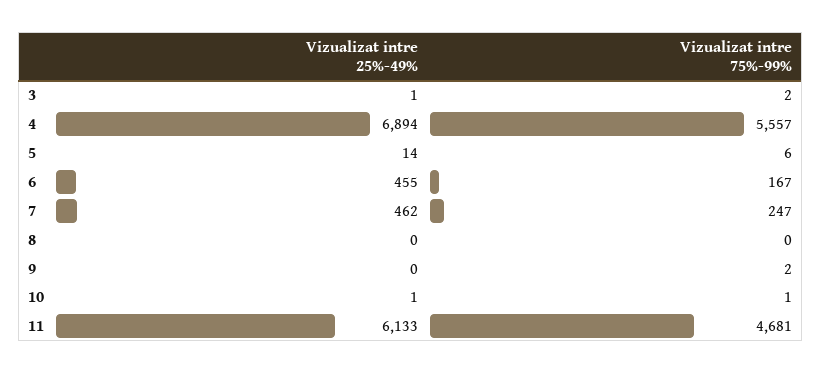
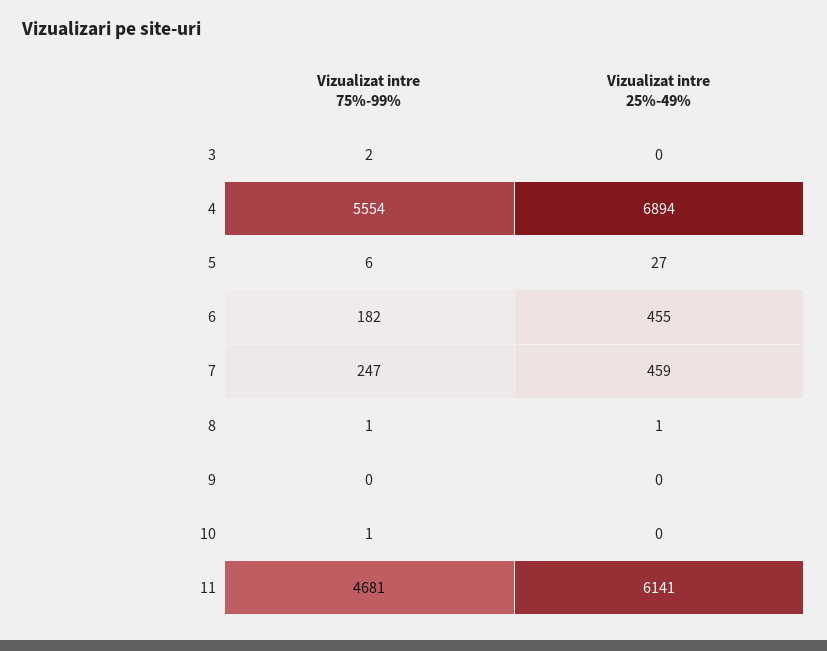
Vizualizat intre 25%-49%, 3: 1 -> 0
Vizualizat intre 75%-99%, 4: 5557 -> 5554
Vizualizat intre 25%-49%, 5: 14 -> 27
Vizualizat intre 75%-99%, 6: 167 -> 182
Vizualizat intre 25%-49%, 7: 462 -> 459
Vizualizat intre 25%-49%, 8: 0 -> 1
Vizualizat intre 75%-99%, 8: 0 -> 1
Vizualizat intre 75%-99%, 9: 2 -> 0
Vizualizat intre 25%-49%, 10: 1 -> 0
Vizualizat intre 25%-49%, 11: 6133 -> 6141

